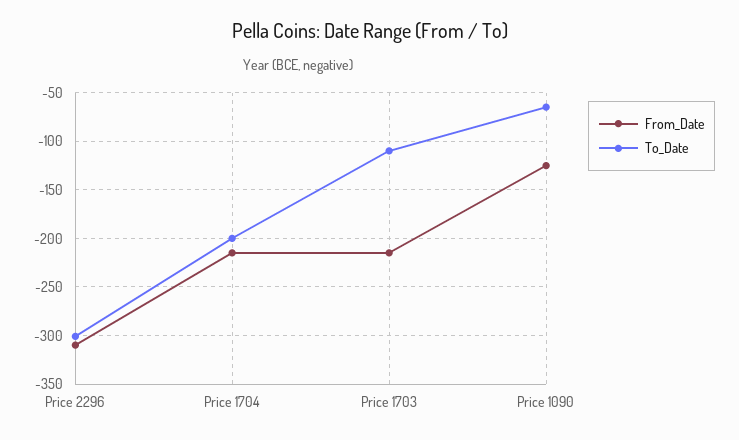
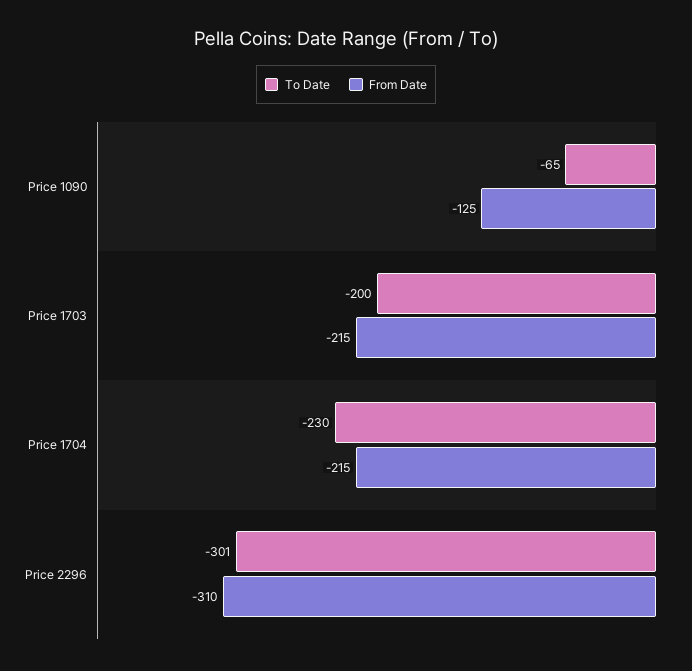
To_Date, Price 1704: -200 -> -230
To_Date, Price 1703: -110 -> -200

